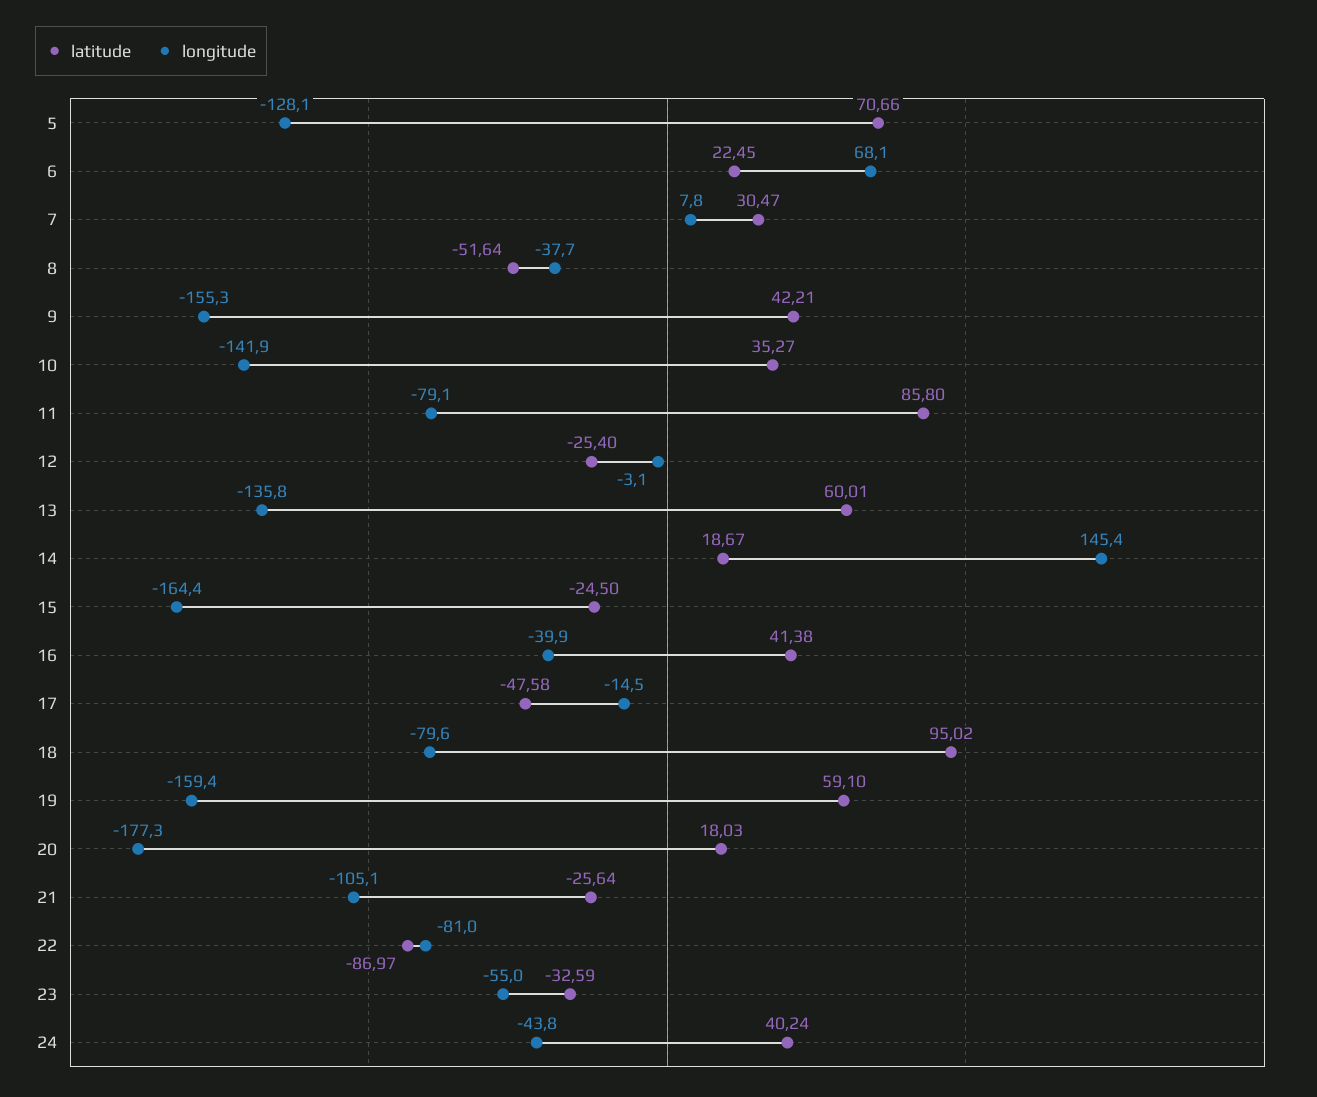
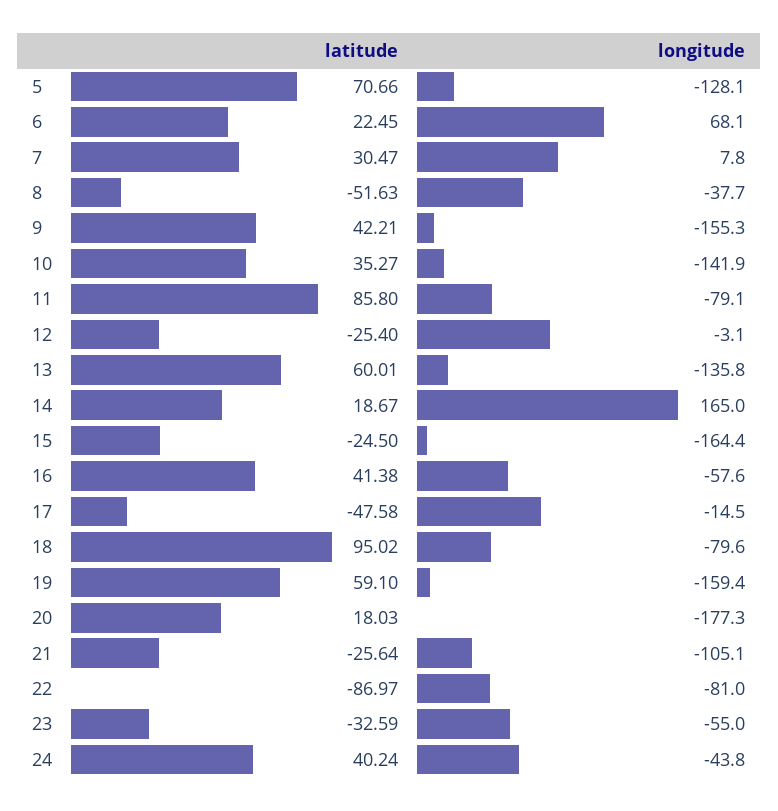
latitude, 8: -51.64 -> -51.63
longitude, 14: 145.4 -> 165
longitude, 16: -39.9 -> -57.6

